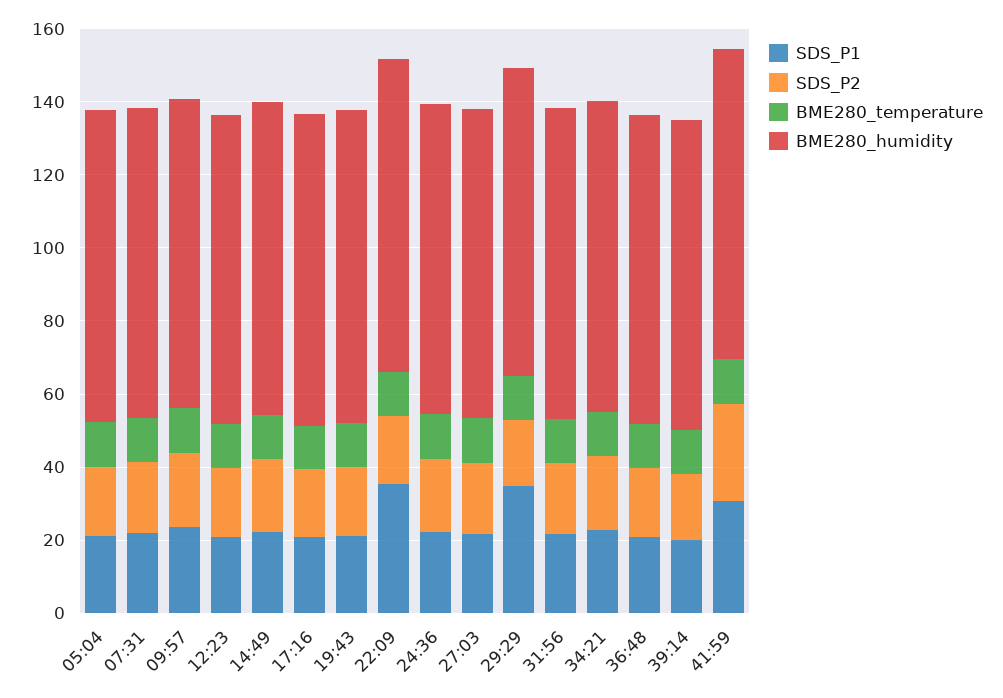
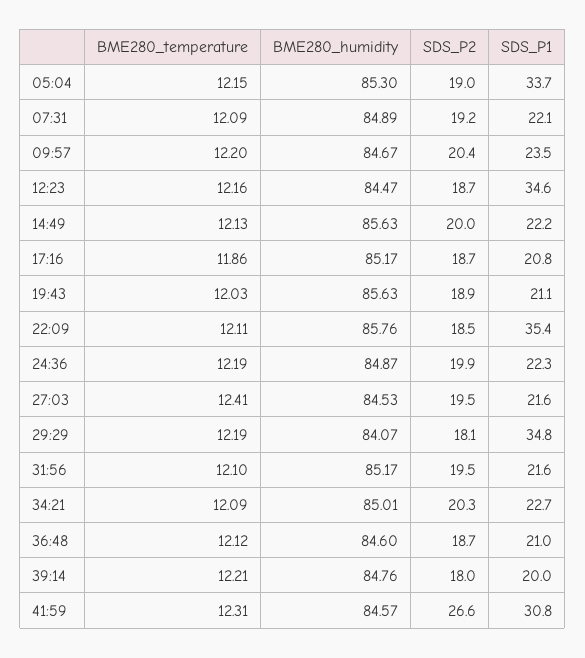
SDS_P1, 05:04: 20 -> 33.7
SDS_P1, 12:23: 20 -> 34.6

